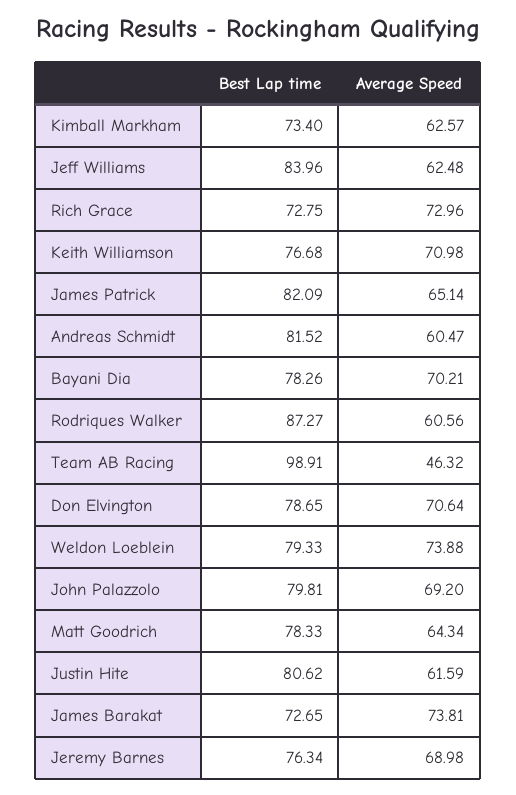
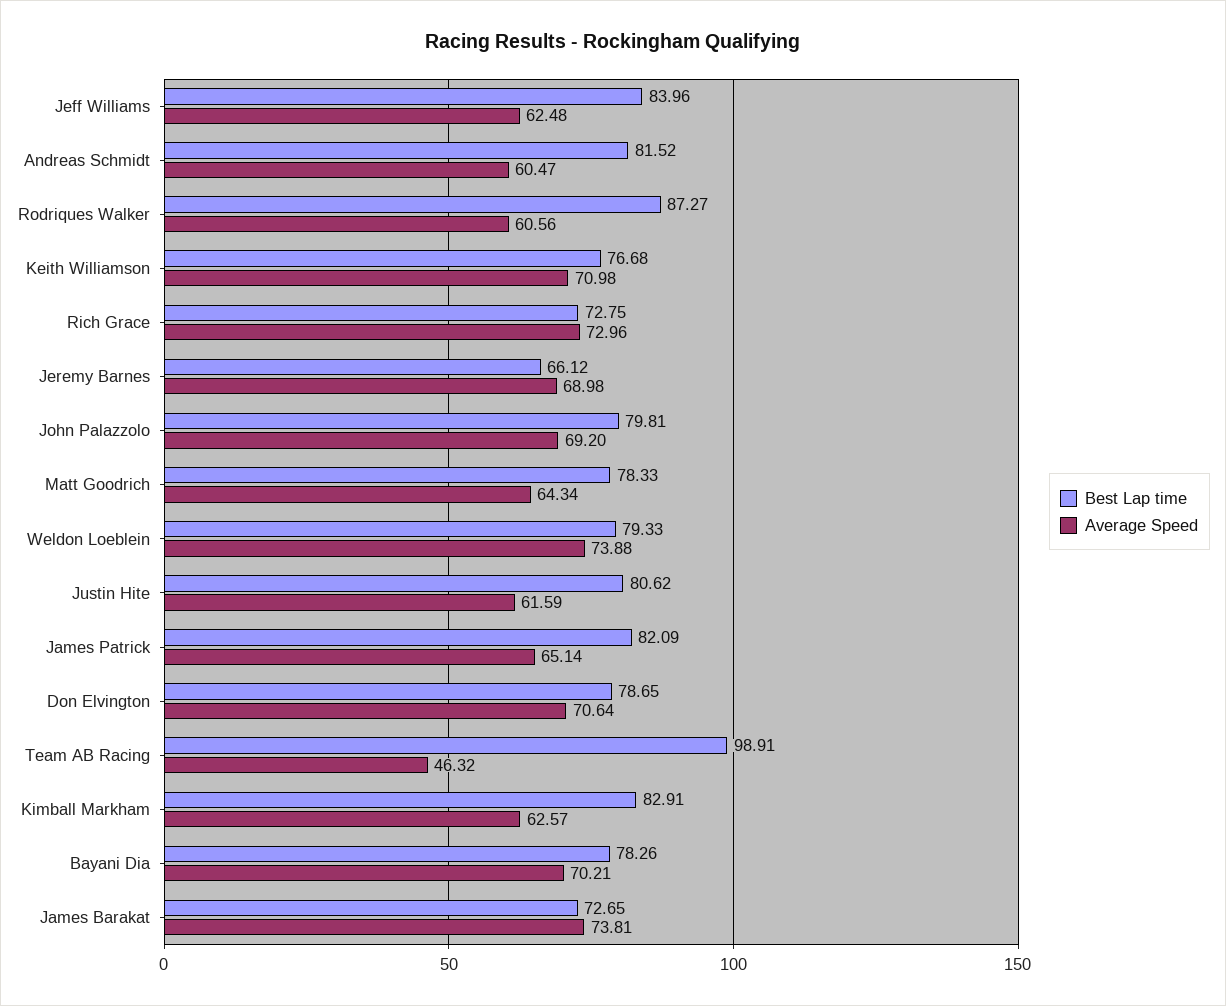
Best Lap time, Kimball Markham: 73.4 -> 82.91
Best Lap time, Jeremy Barnes: 76.34 -> 66.12

